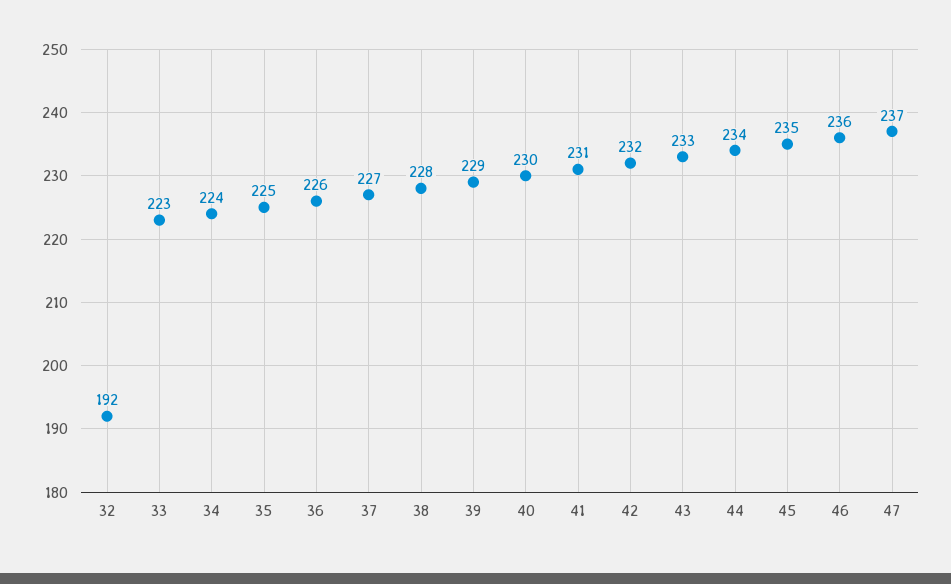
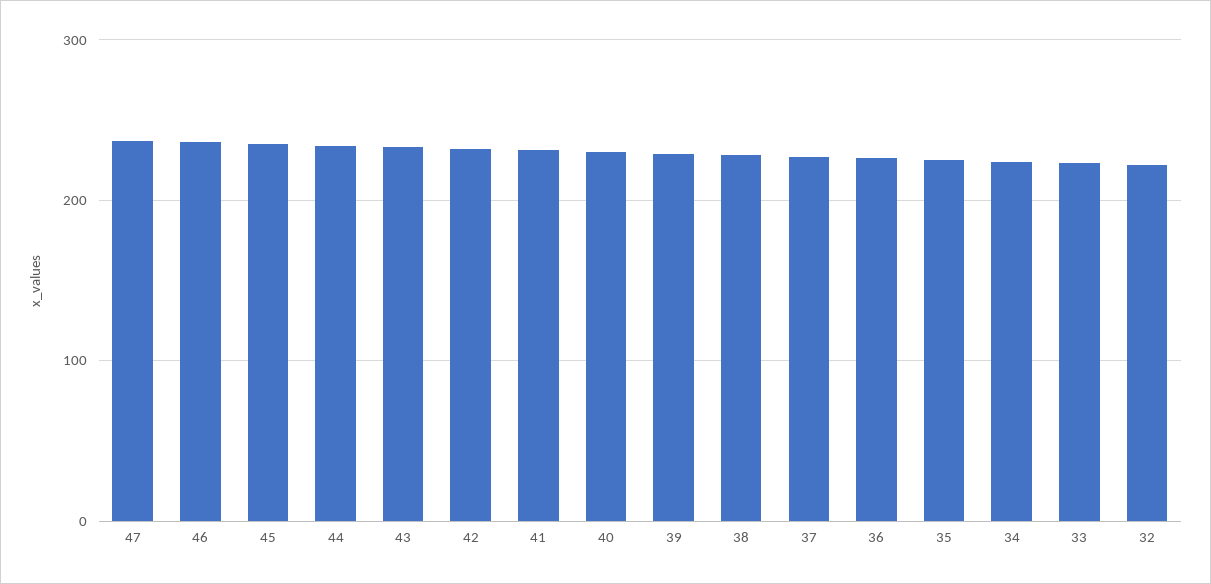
32: 192 -> 220

